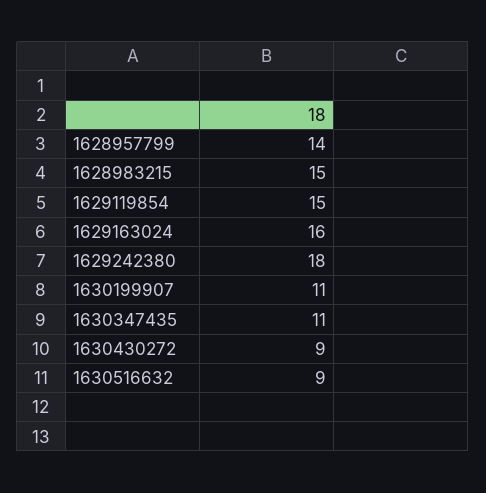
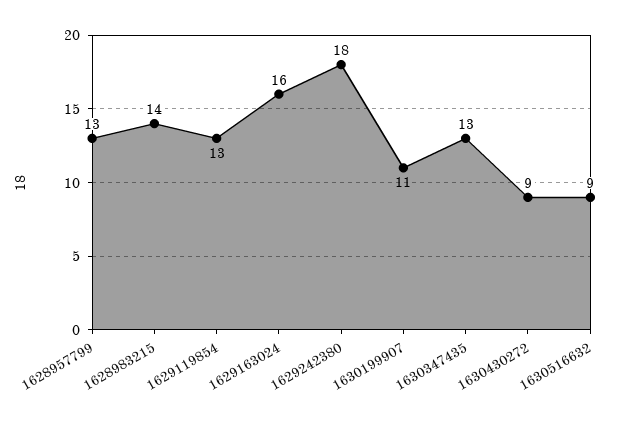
1628957799: 14 -> 13
1628983215: 15 -> 14
1629119854: 15 -> 13
1630347435: 11 -> 13

